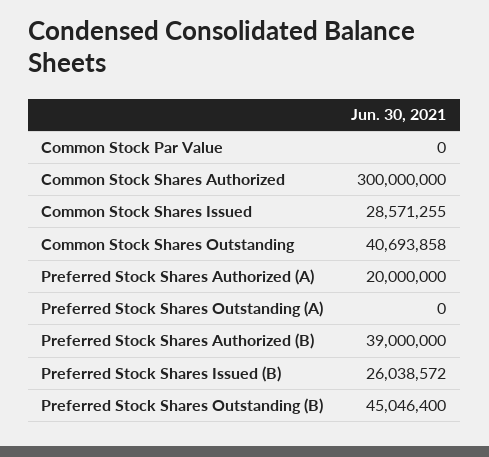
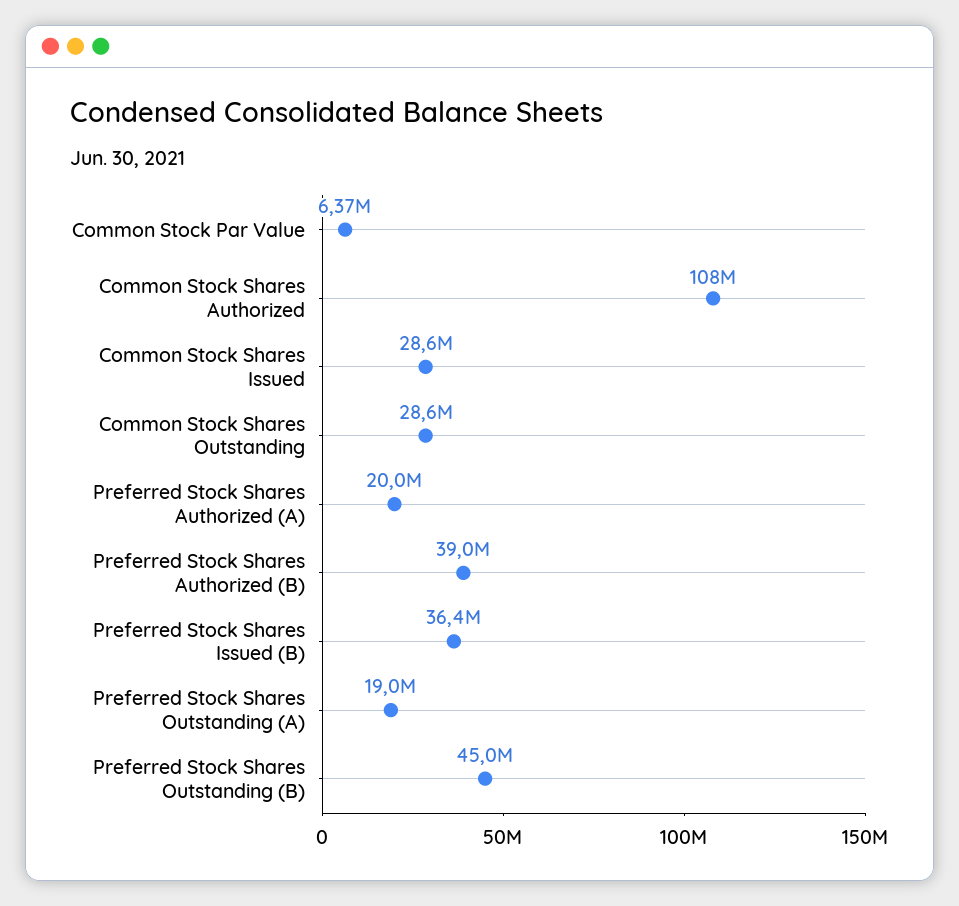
Common Stock Par Value: 0 -> 6370000
Common Stock Shares Authorized: 300000000 -> 108000000
Common Stock Shares Outstanding: 40693858 -> 28600000
Preferred Stock Shares Outstanding (A): 0 -> 19000000
Preferred Stock Shares Issued (B): 26038572 -> 36400000

